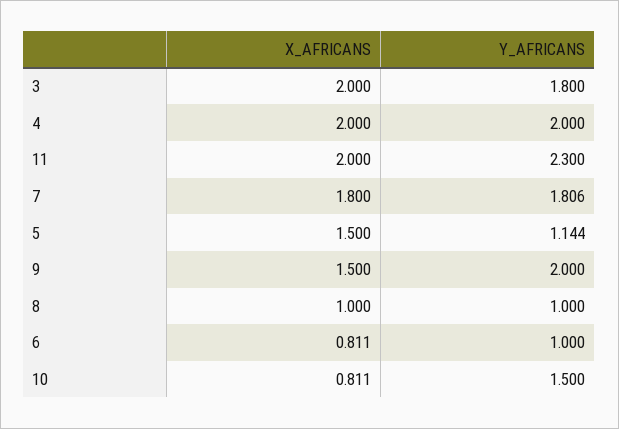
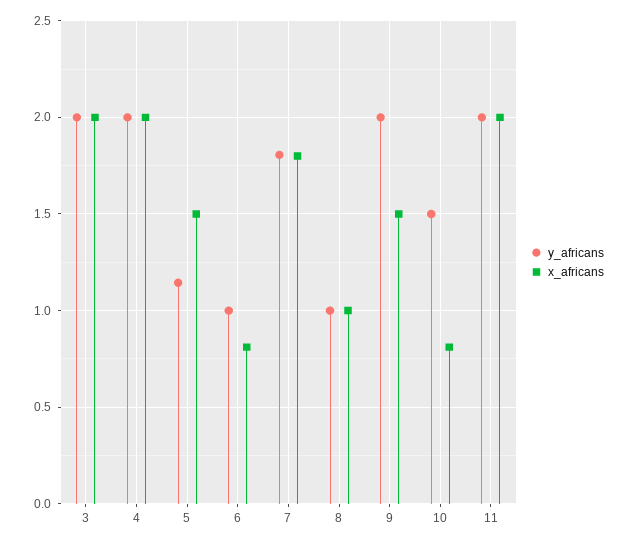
Y_AFRICANS, 3: 1.8 -> 2
Y_AFRICANS, 11: 2.3 -> 2

